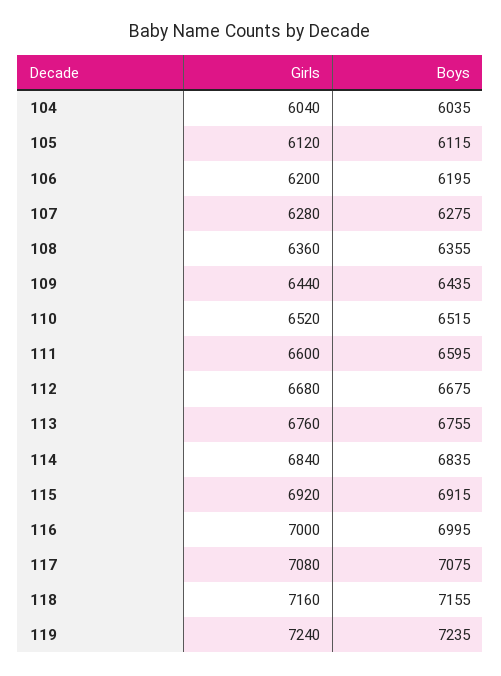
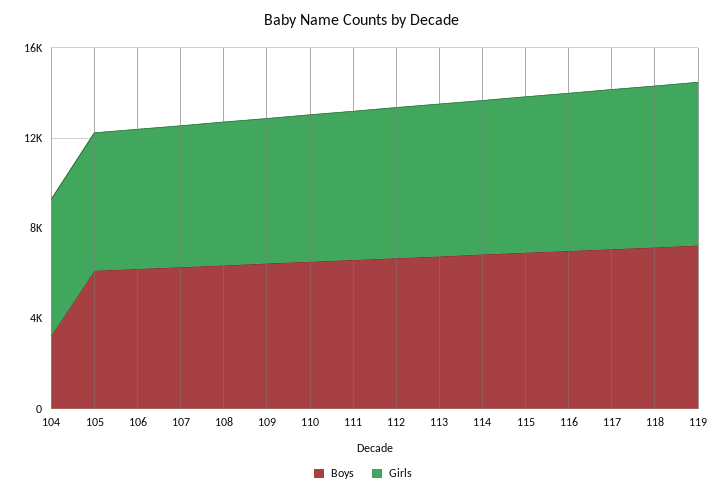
Boys, 104: 6035 -> 3000

